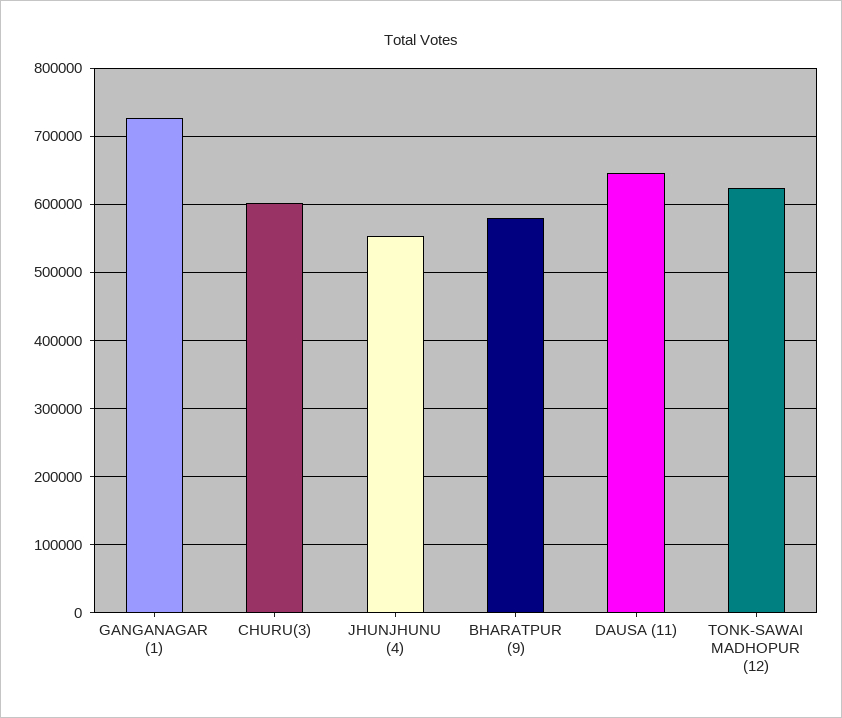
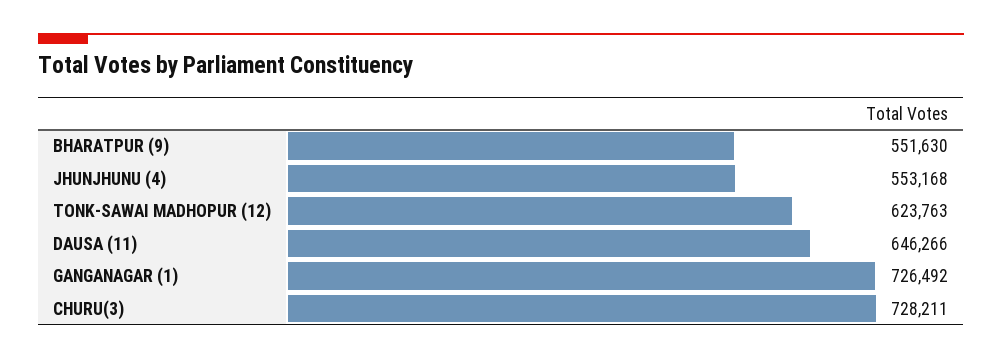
CHURU(3): 600000 -> 728211
BHARATPUR (9): 580000 -> 551630

